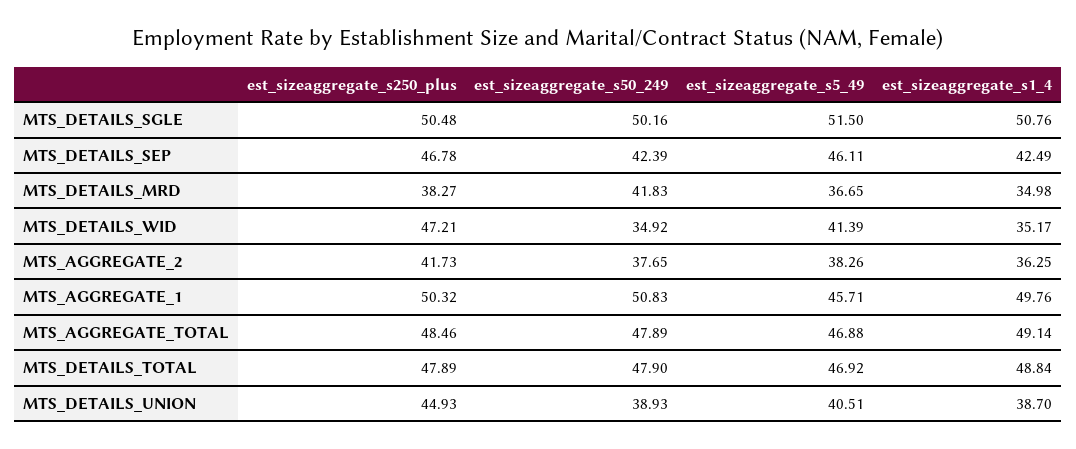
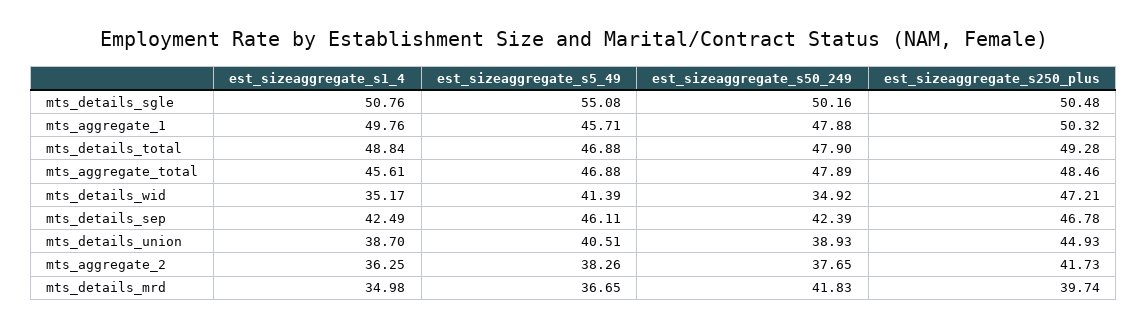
est_sizeaggregate_s5_49, MTS_DETAILS_SGLE: 51.5 -> 55.08
est_sizeaggregate_s250_plus, MTS_DETAILS_MRD: 38.27 -> 39.74
est_sizeaggregate_s50_249, MTS_AGGREGATE_1: 50.83 -> 47.88
est_sizeaggregate_s1_4, MTS_AGGREGATE_TOTAL: 49.14 -> 45.61
est_sizeaggregate_s250_plus, MTS_DETAILS_TOTAL: 47.89 -> 49.28
est_sizeaggregate_s5_49, MTS_DETAILS_TOTAL: 46.92 -> 46.88

